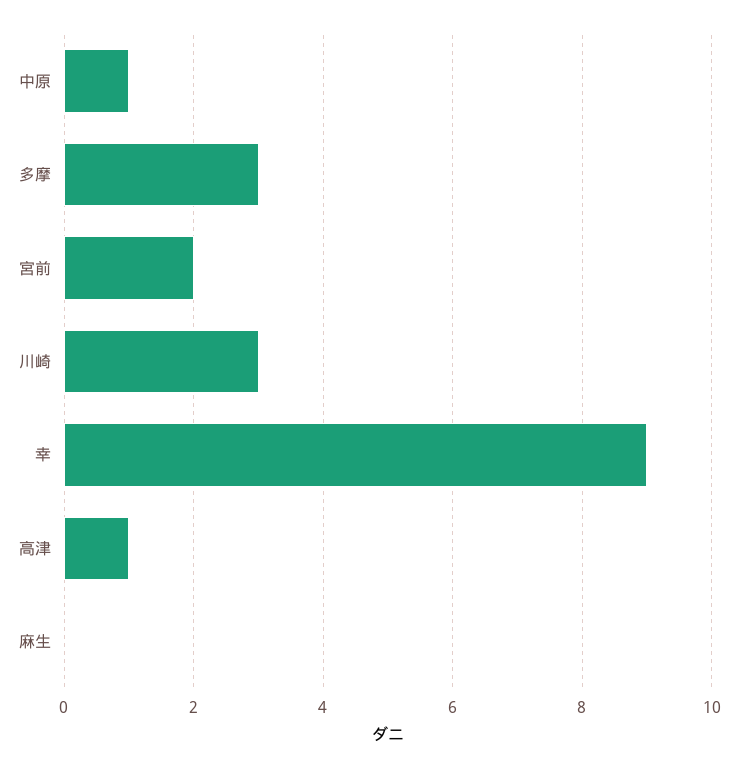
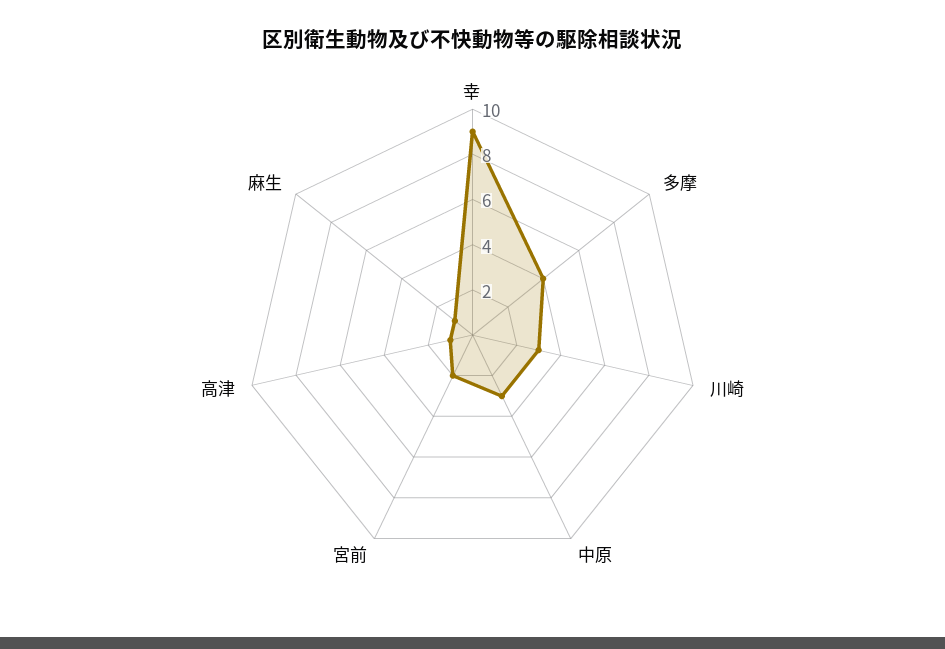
中原: 1 -> 3
多摩: 3 -> 4
麻生: 0 -> 1

